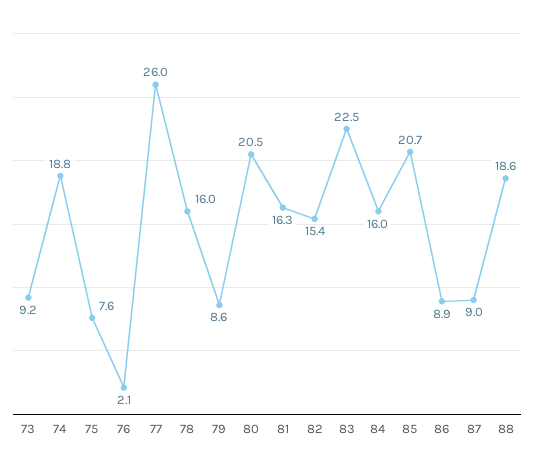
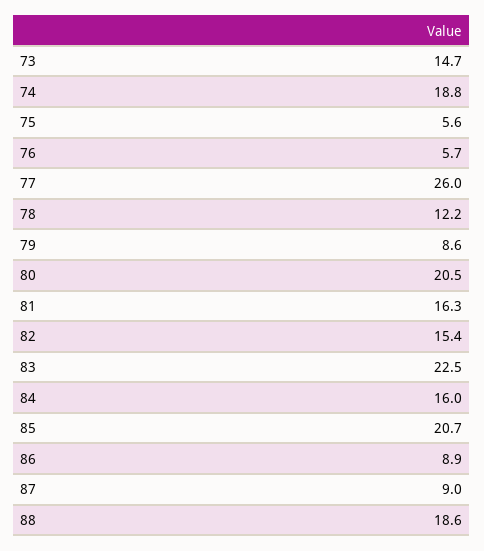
73: 9.2 -> 14.7
75: 7.6 -> 5.6
76: 2.1 -> 5.7
78: 16 -> 12.2

